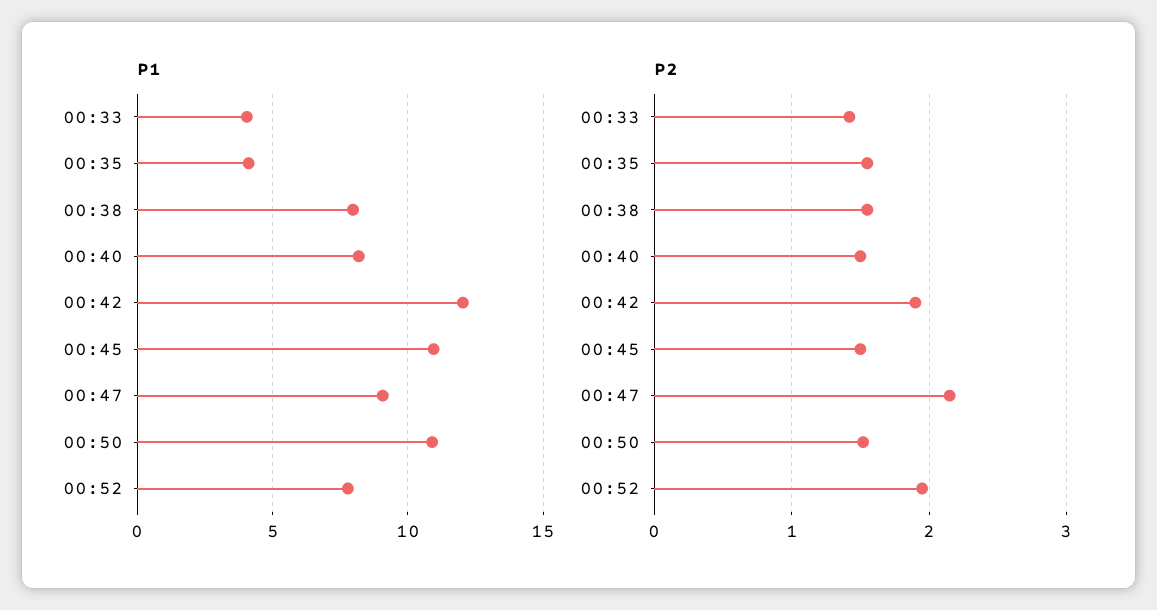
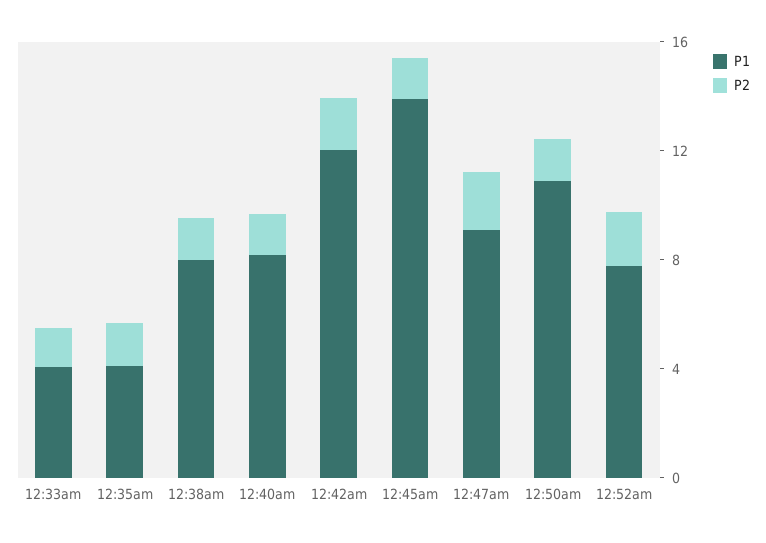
P1, 00:45: 11 -> 14

